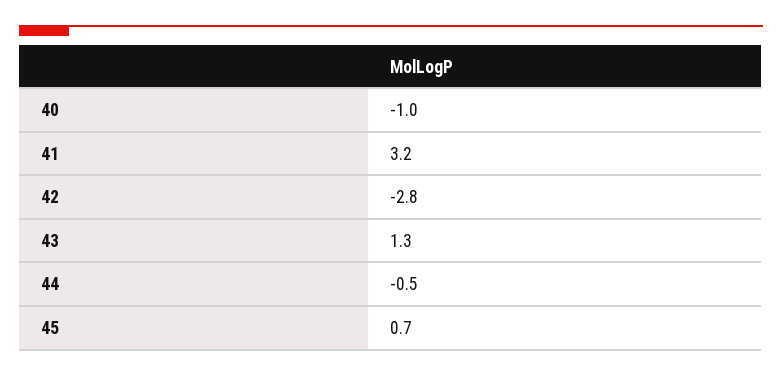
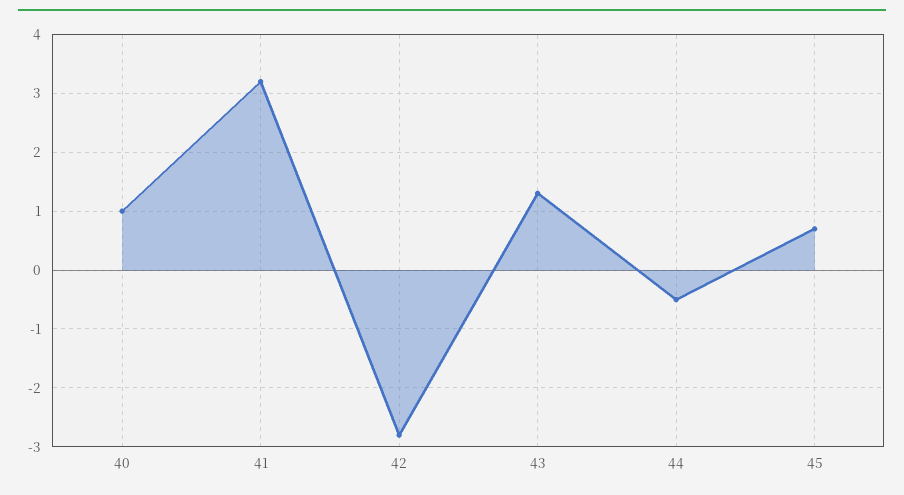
40: -1 -> 1

